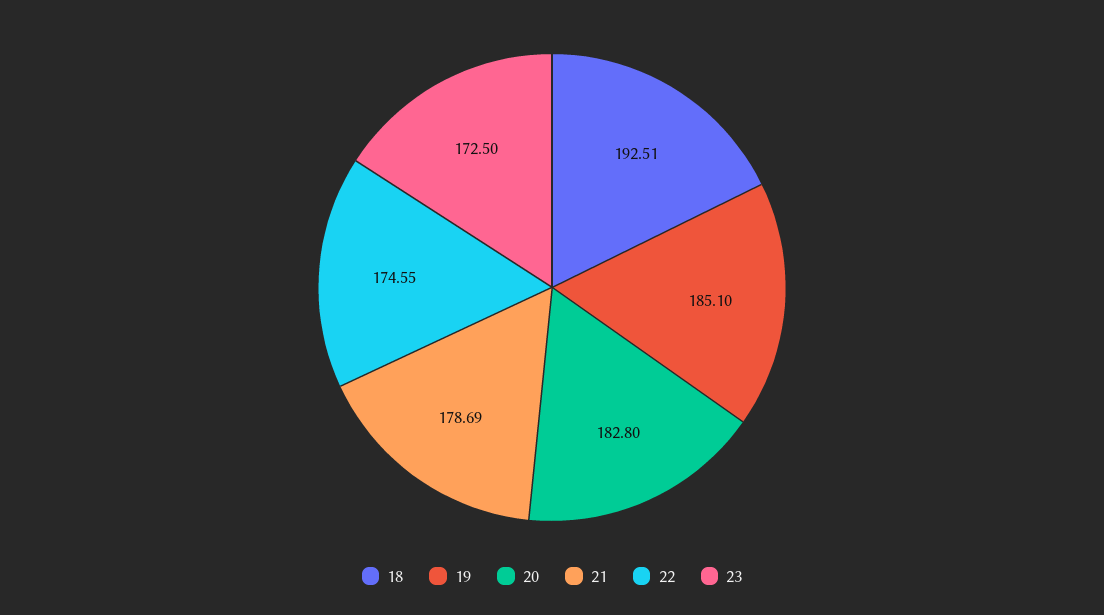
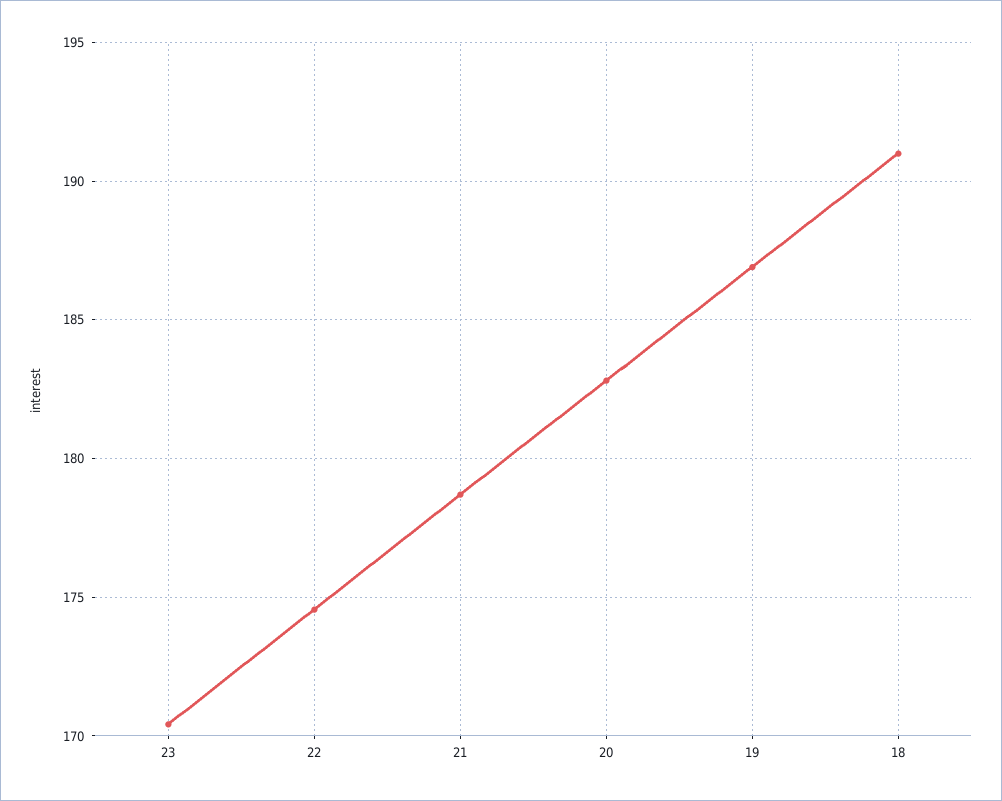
18: 192.51 -> 191
19: 185.1 -> 187
23: 172.5 -> 170.5

